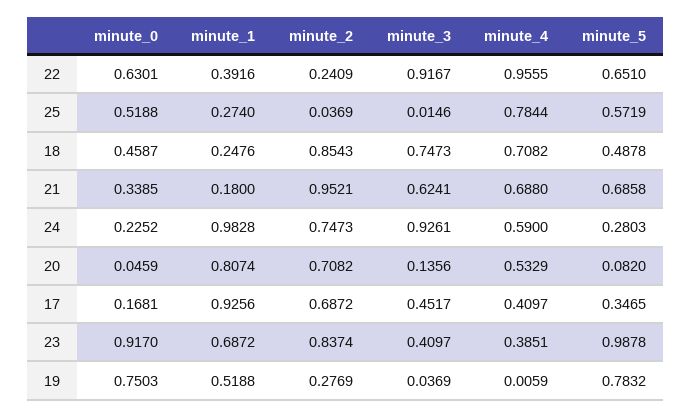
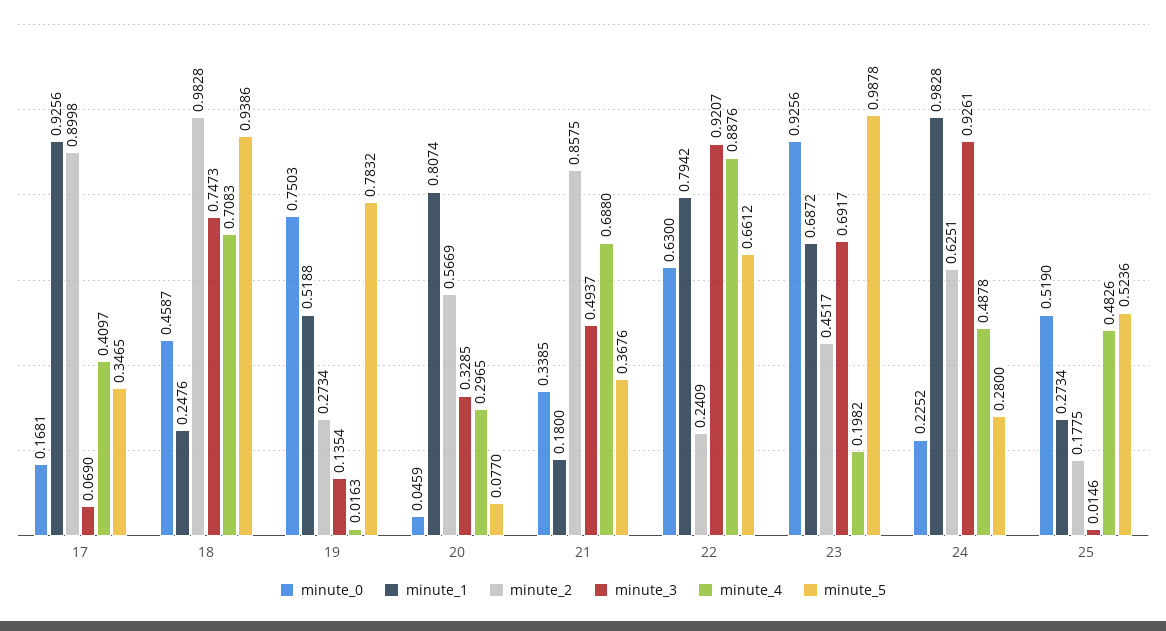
minute_0, 22: 0.6301 -> 0.63
minute_1, 22: 0.3916 -> 0.7942
minute_3, 22: 0.9167 -> 0.9207
minute_4, 22: 0.9555 -> 0.8876
minute_5, 22: 0.651 -> 0.6612
minute_0, 25: 0.5188 -> 0.519
minute_1, 25: 0.274 -> 0.2734
minute_2, 25: 0.0369 -> 0.1775
minute_4, 25: 0.7844 -> 0.4826
minute_5, 25: 0.5719 -> 0.5236
minute_2, 18: 0.8543 -> 0.9828
minute_4, 18: 0.7082 -> 0.7083
minute_5, 18: 0.4878 -> 0.9386
minute_2, 21: 0.9521 -> 0.8575
minute_3, 21: 0.6241 -> 0.4937
minute_5, 21: 0.6858 -> 0.3676
minute_2, 24: 0.7473 -> 0.6251
minute_4, 24: 0.59 -> 0.4878
minute_5, 24: 0.2803 -> 0.28
minute_2, 20: 0.7082 -> 0.5669
minute_3, 20: 0.1356 -> 0.3285
minute_4, 20: 0.5329 -> 0.2965
minute_5, 20: 0.082 -> 0.077
minute_2, 17: 0.6872 -> 0.8998
minute_3, 17: 0.4517 -> 0.069
minute_0, 23: 0.917 -> 0.9256
minute_2, 23: 0.8374 -> 0.4517
minute_3, 23: 0.4097 -> 0.6917
minute_4, 23: 0.3851 -> 0.1982
minute_2, 19: 0.2769 -> 0.2734
minute_3, 19: 0.0369 -> 0.1354
minute_4, 19: 0.0059 -> 0.0163

